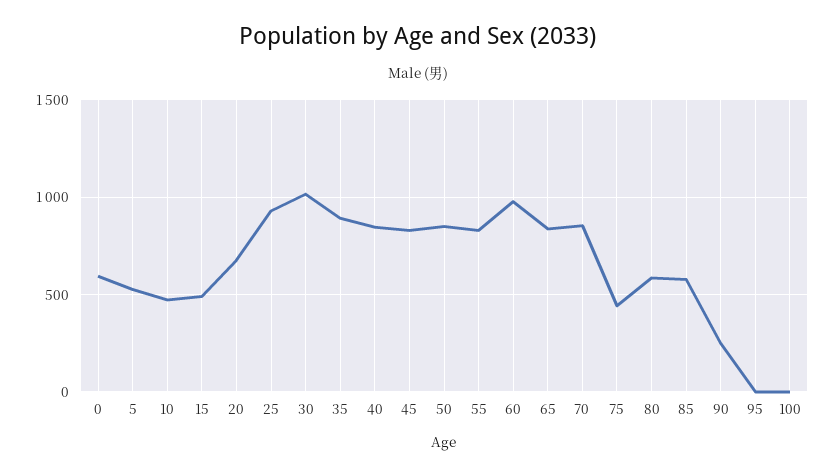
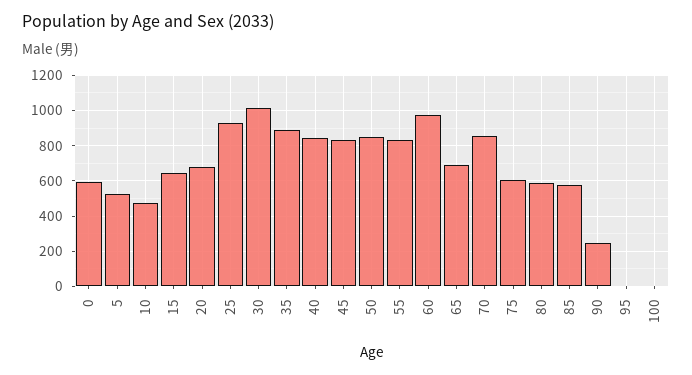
15: 500 -> 650
65: 850 -> 700
75: 450 -> 600

